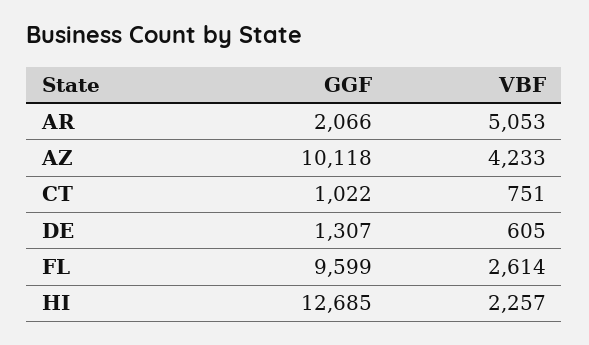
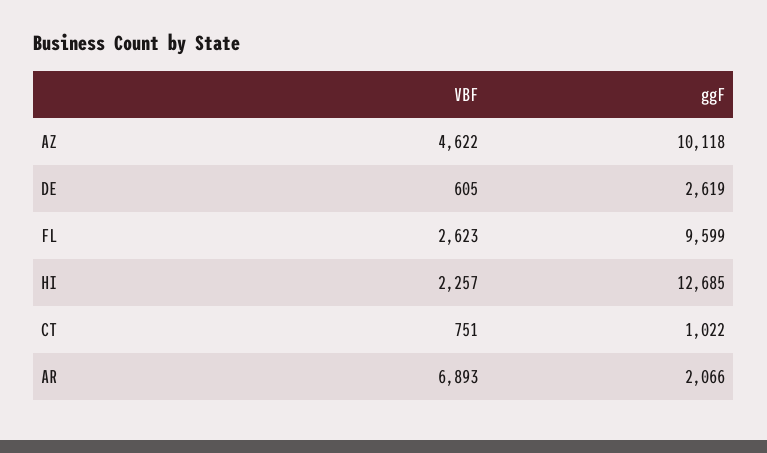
VBF, AR: 5053 -> 6893
VBF, AZ: 4233 -> 4622
GGF, DE: 1307 -> 2619
VBF, FL: 2614 -> 2623

